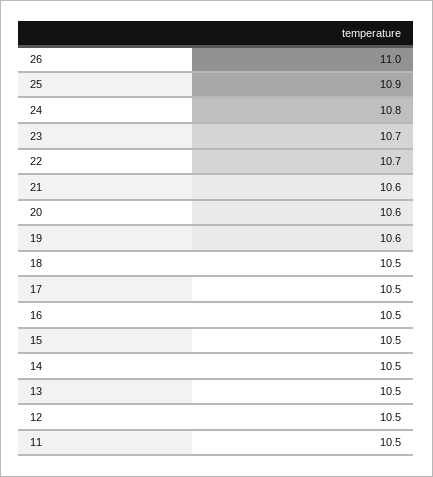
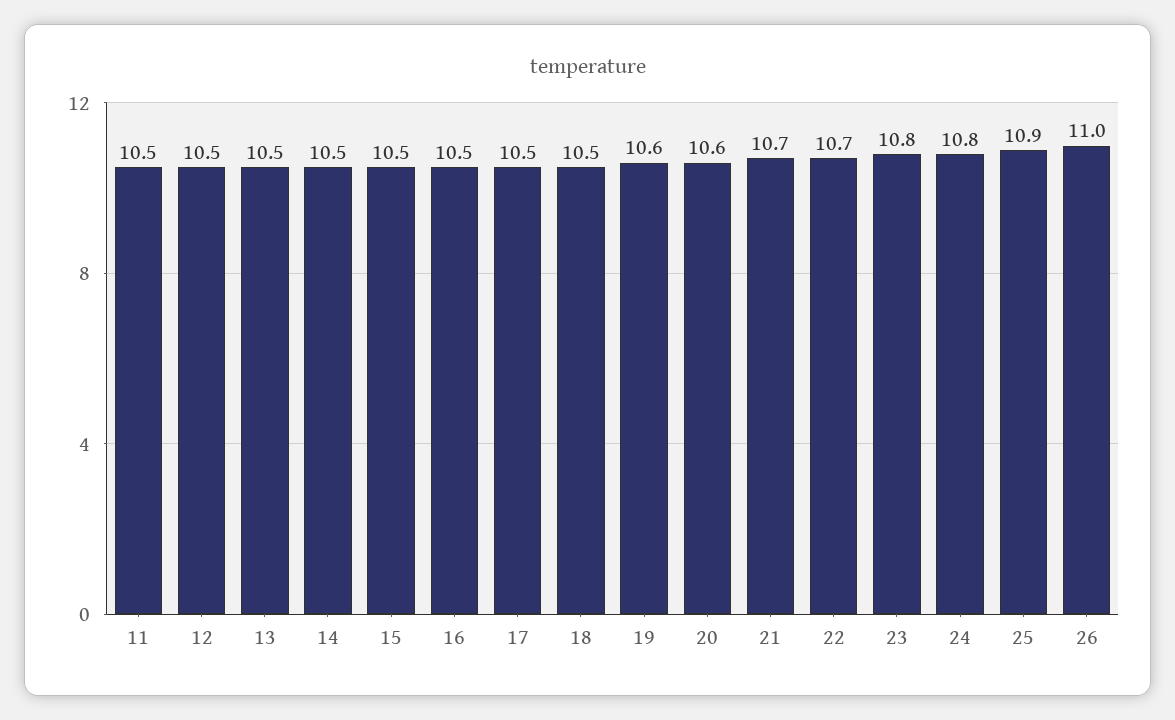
23: 10.7 -> 10.8
21: 10.6 -> 10.7

